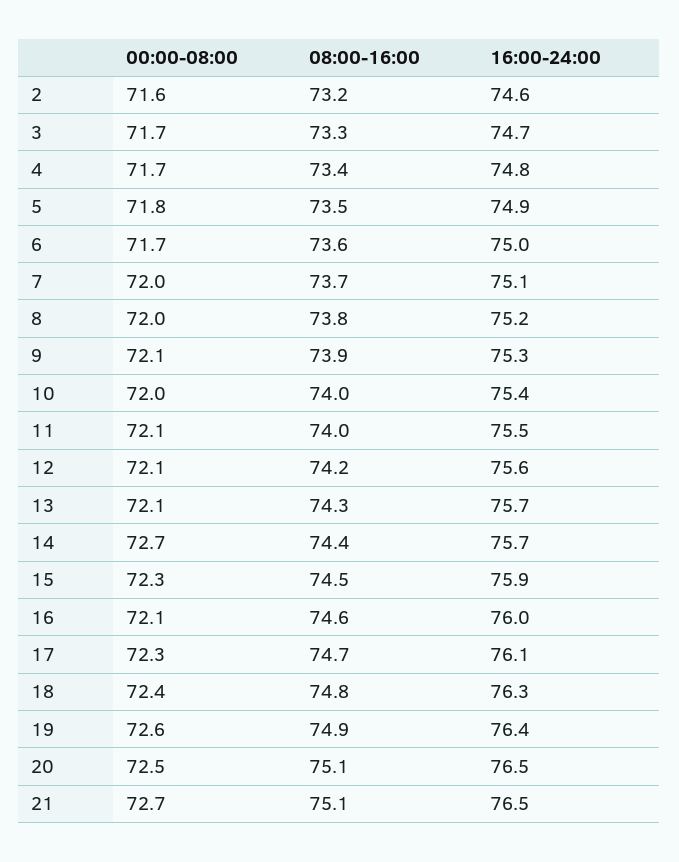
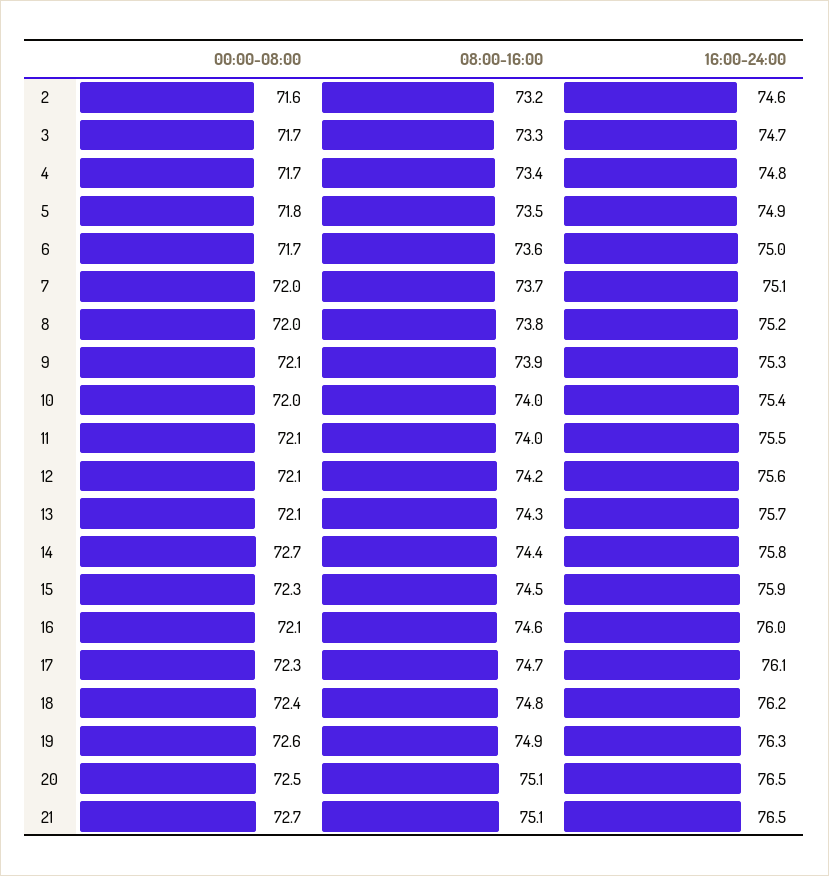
16:00-24:00, 14: 75.7 -> 75.8
16:00-24:00, 18: 76.3 -> 76.2
16:00-24:00, 19: 76.4 -> 76.3

